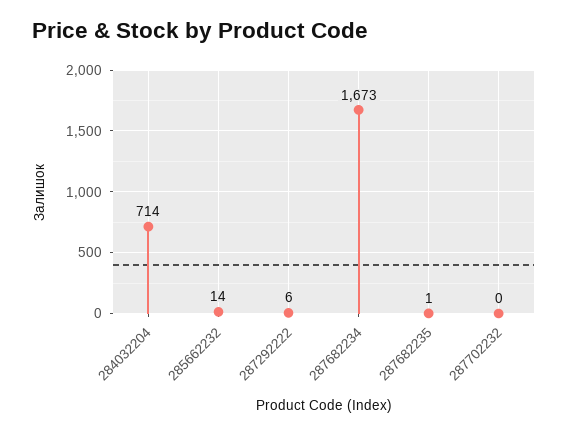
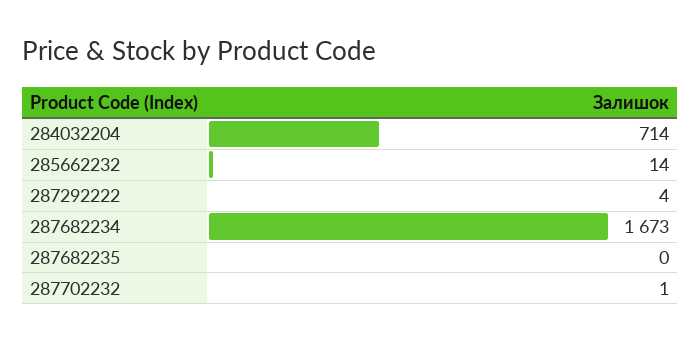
287292222: 6 -> 4
287682235: 1 -> 0
287702232: 0 -> 1

